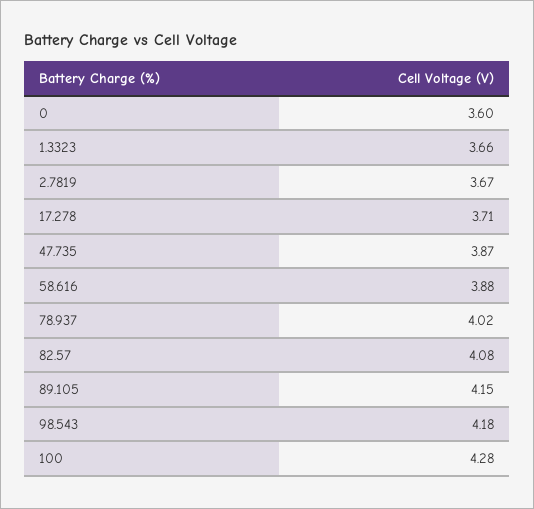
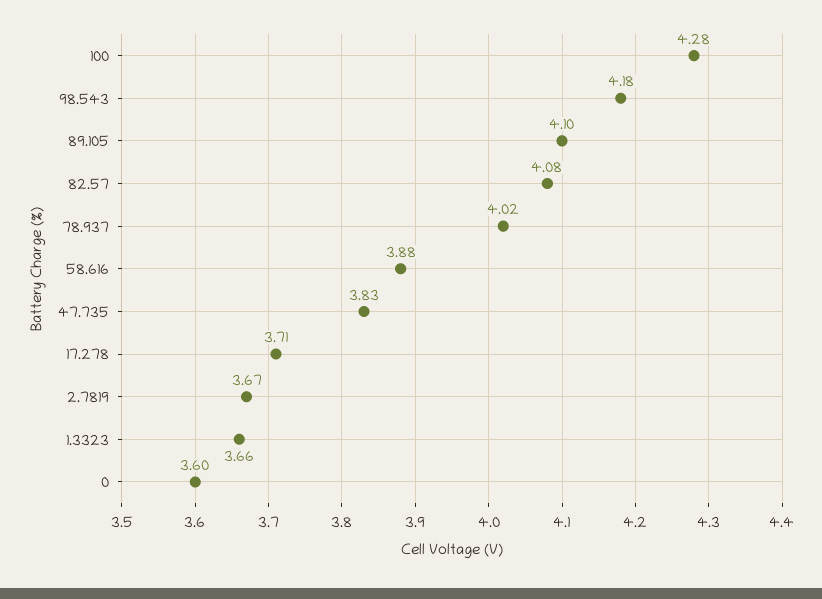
47.735: 3.87 -> 3.83
89.105: 4.15 -> 4.1

